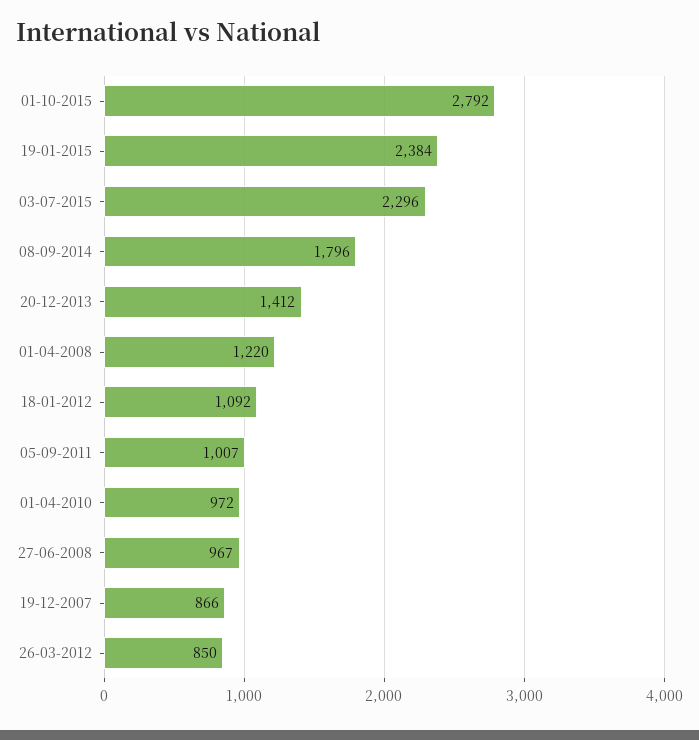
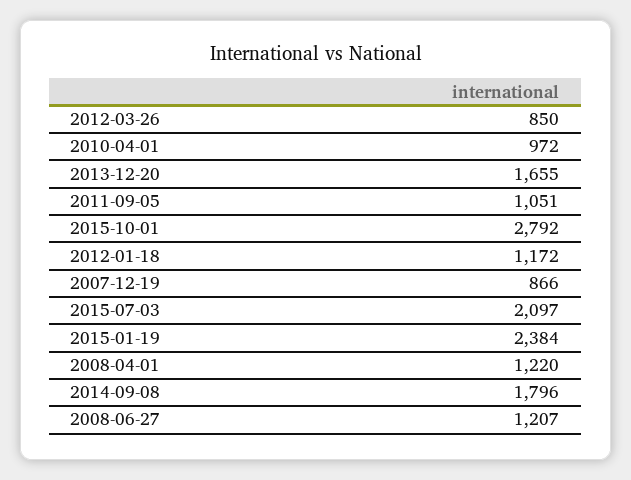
03-07-2015: 2296 -> 2097
20-12-2013: 1412 -> 1655
18-01-2012: 1092 -> 1172
05-09-2011: 1007 -> 1051
27-06-2008: 967 -> 1207

